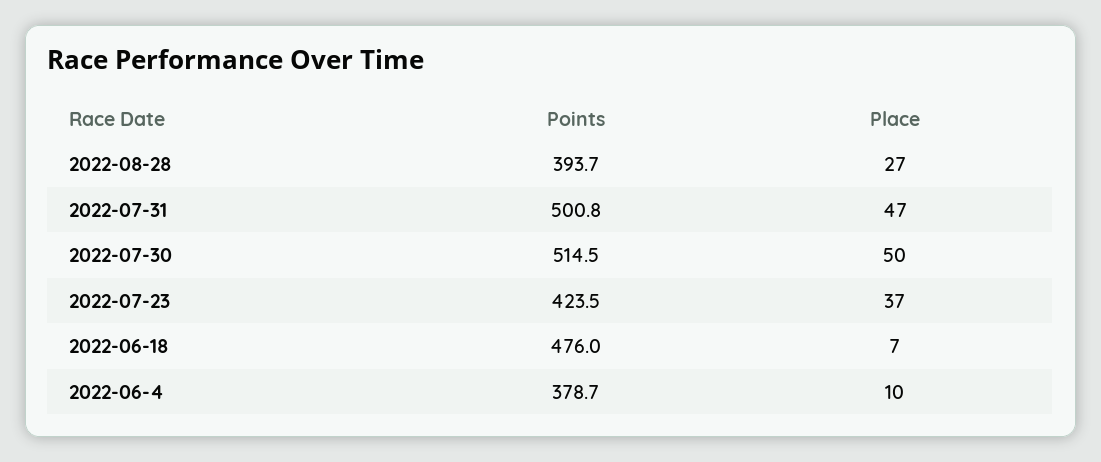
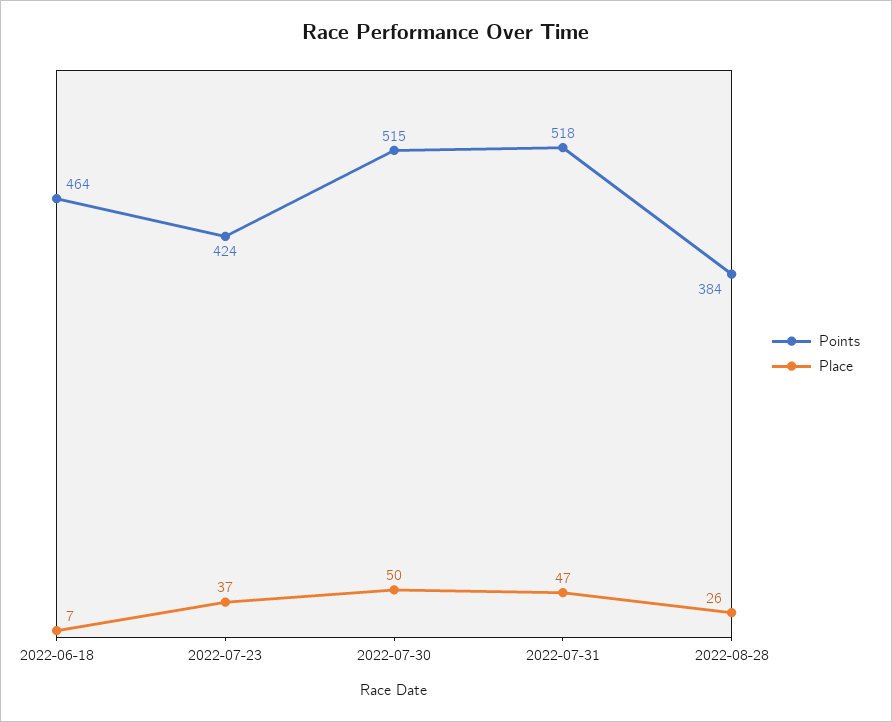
Points, 2022-08-28: 393.7 -> 384
Place, 2022-08-28: 27 -> 26
Points, 2022-07-31: 500.8 -> 518
Points, 2022-06-18: 476 -> 464
Points, 2022-06-4: 378.7 -> none
Place, 2022-06-4: 10 -> none

